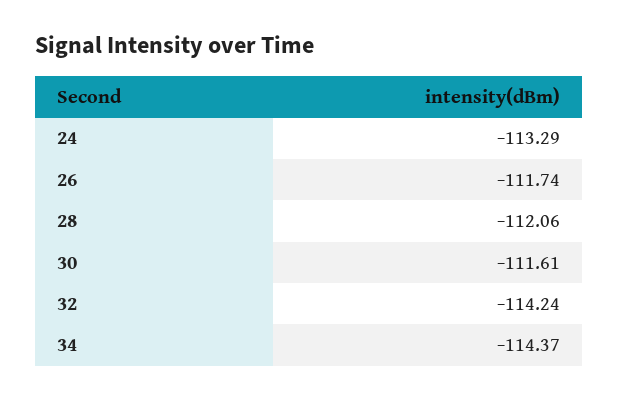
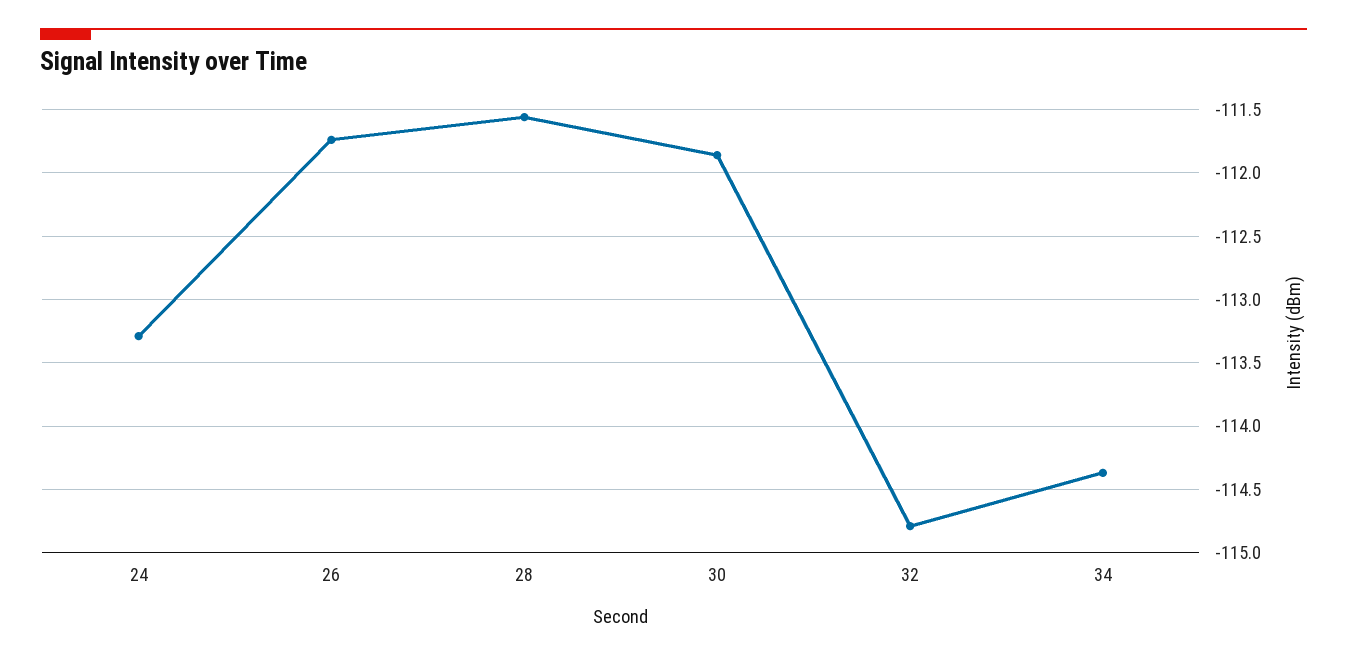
28: -112.06 -> -111.55
30: -111.61 -> -111.85
32: -114.24 -> -114.8

